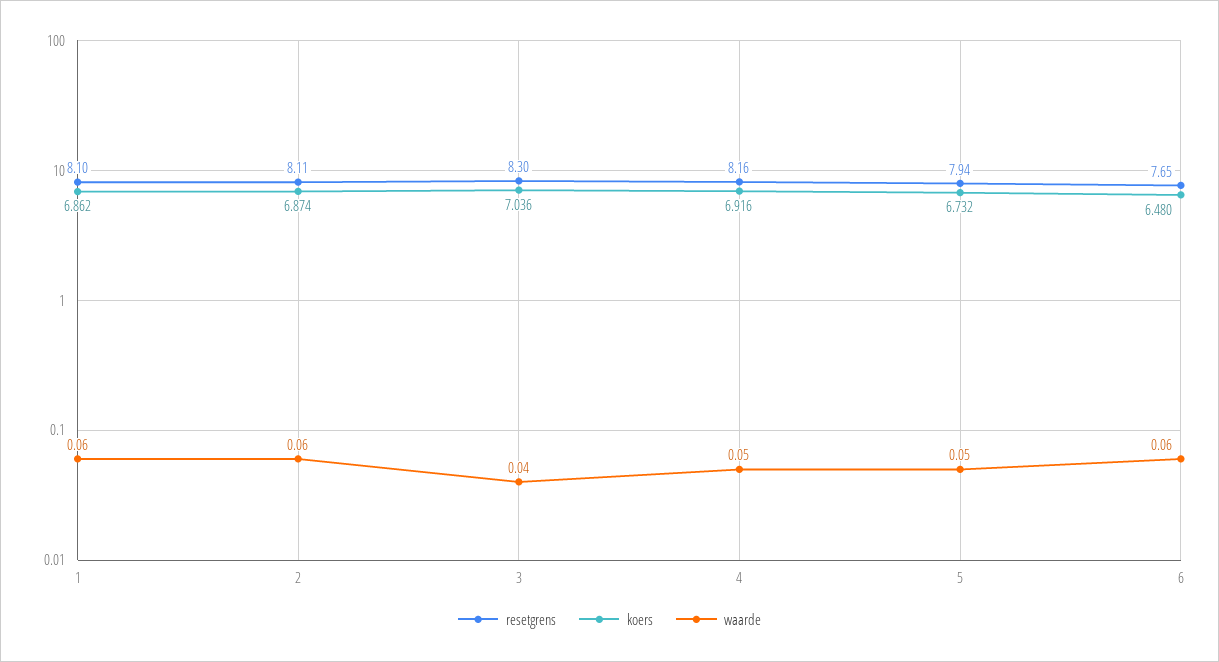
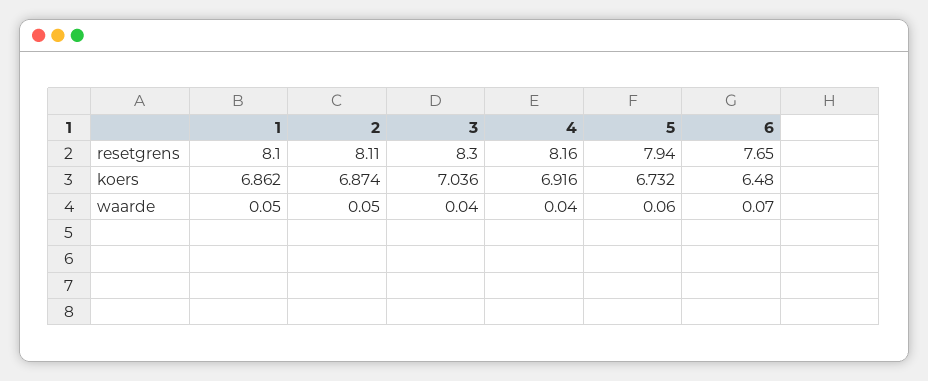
waarde, 1: 0.06 -> 0.05
waarde, 2: 0.06 -> 0.05
waarde, 4: 0.05 -> 0.04
waarde, 5: 0.05 -> 0.06
waarde, 6: 0.06 -> 0.07

